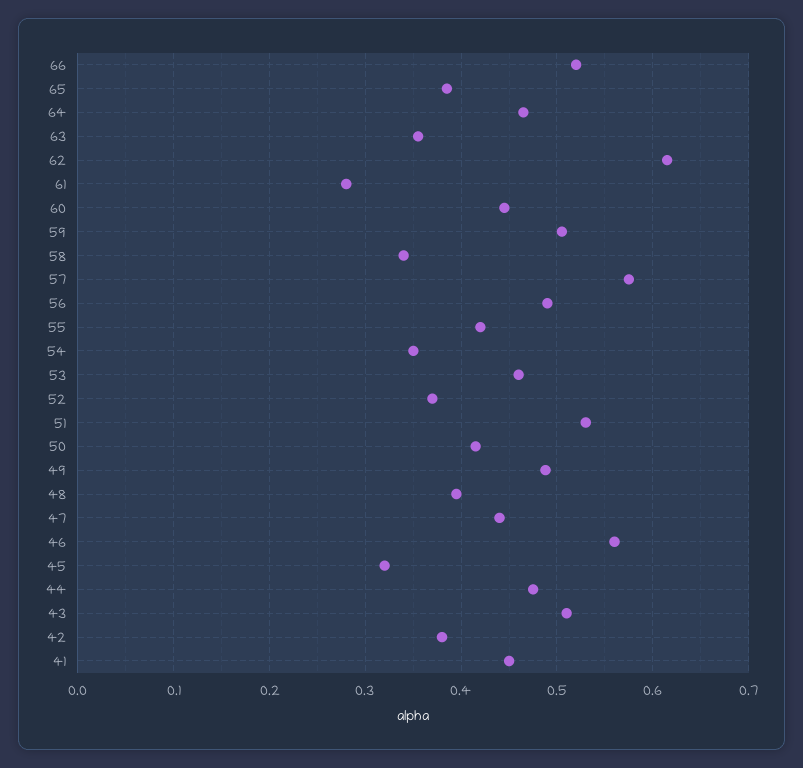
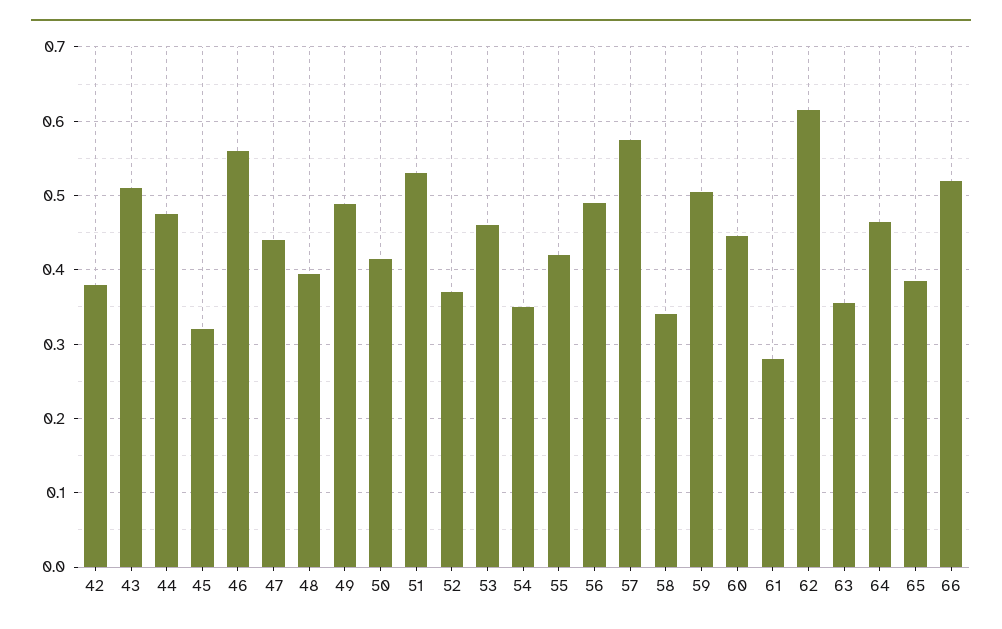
41: 0.45 -> none

